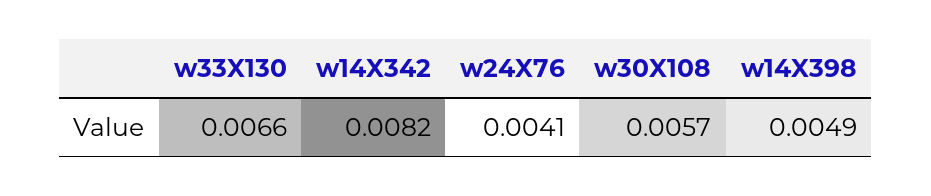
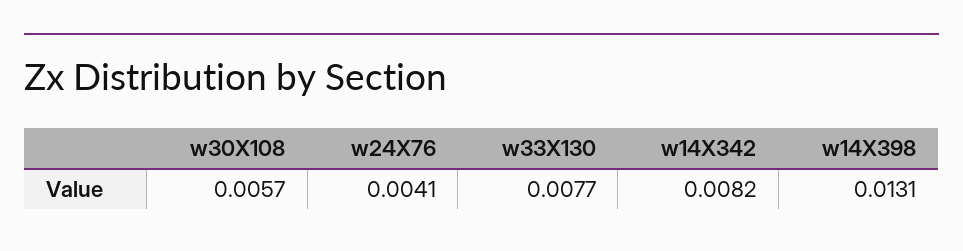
w33X130: 0.0066 -> 0.0077
w14X398: 0.0049 -> 0.0131

